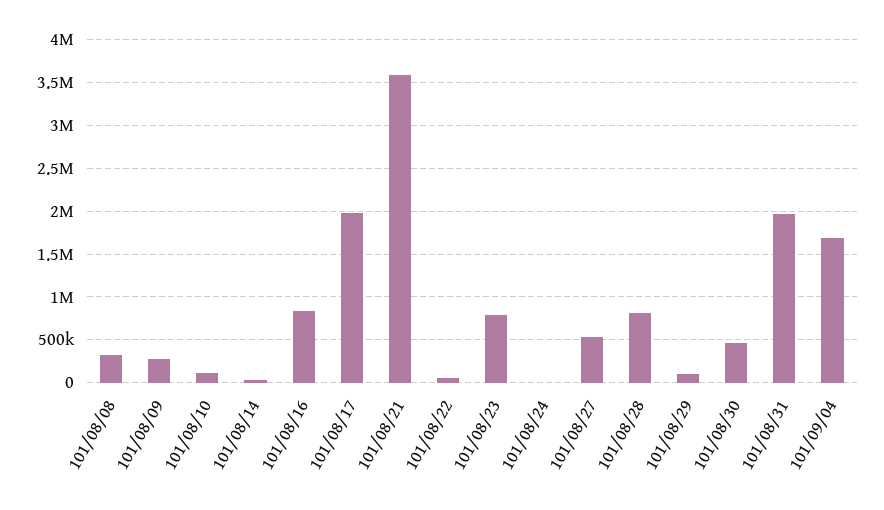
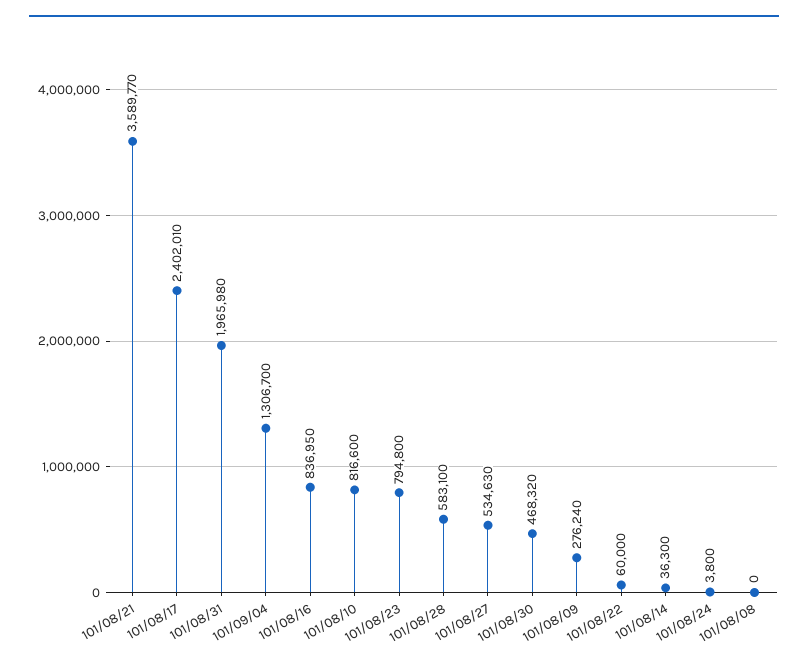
101/08/08: 300000 -> 0
101/08/10: 100000 -> 816600
101/08/17: 2000000 -> 2402010
101/08/28: 800000 -> 583100
101/08/29: 100000 -> none
101/09/04: 1700000 -> 1306700

